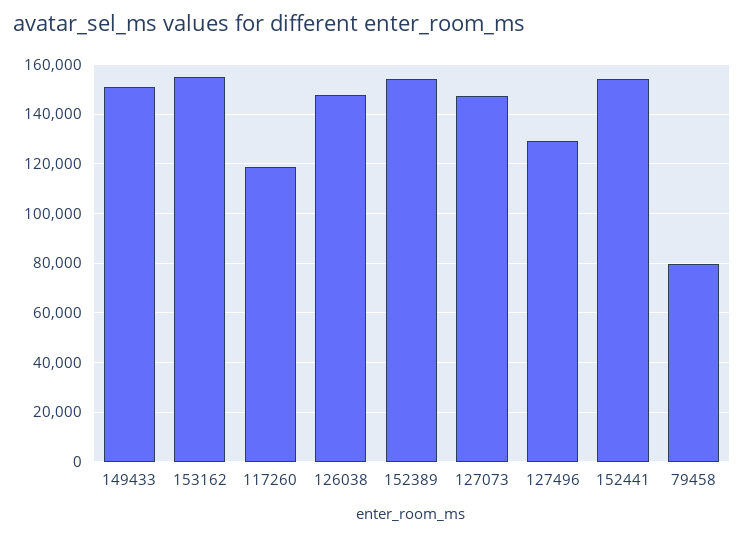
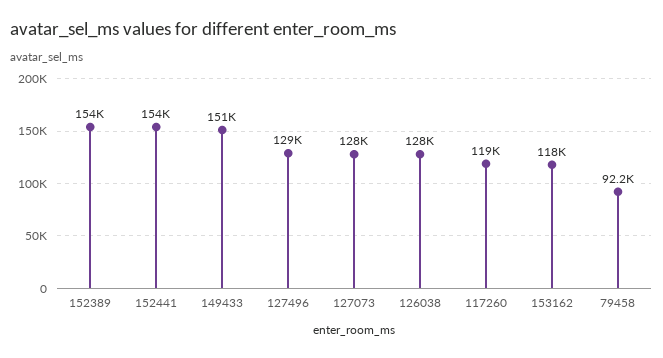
153162: 155000 -> 118000
126038: 147500 -> 128000
127073: 147500 -> 128000
79458: 80000 -> 92200

